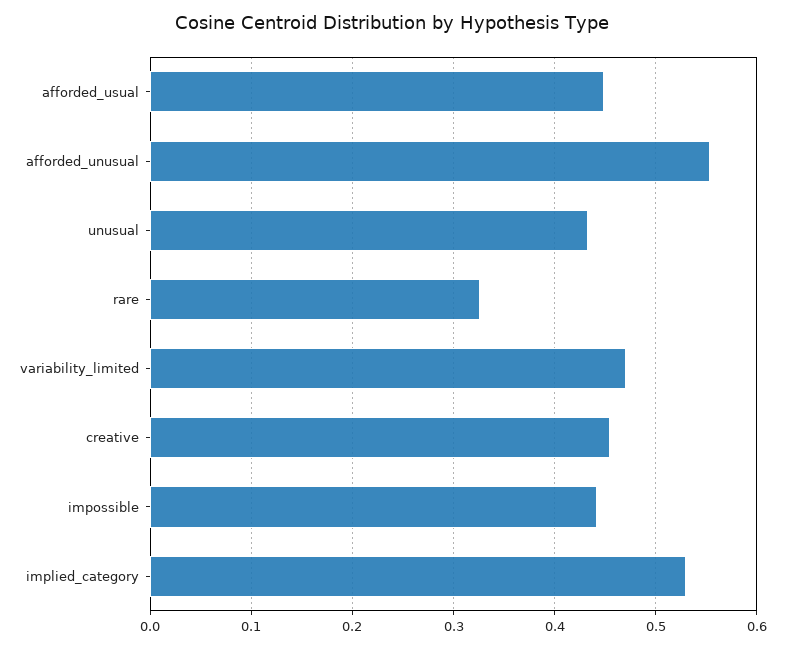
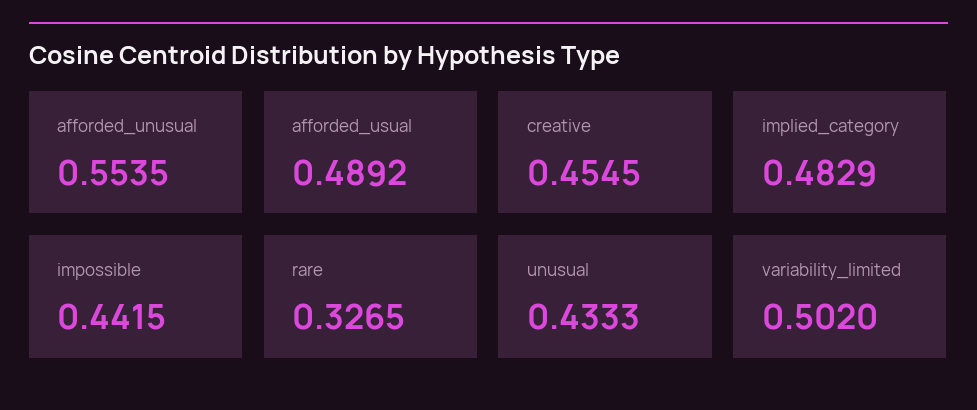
afforded_usual: 0.45 -> 0.4892
variability_limited: 0.47 -> 0.502
implied_category: 0.53 -> 0.4829

